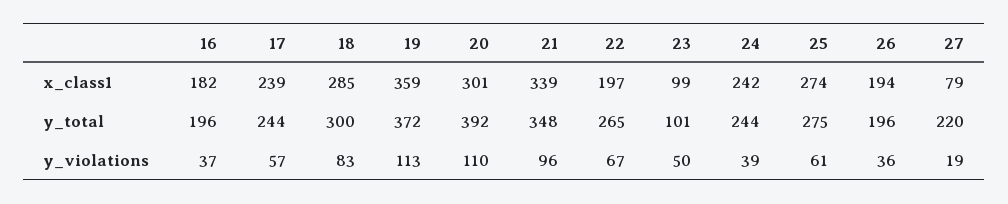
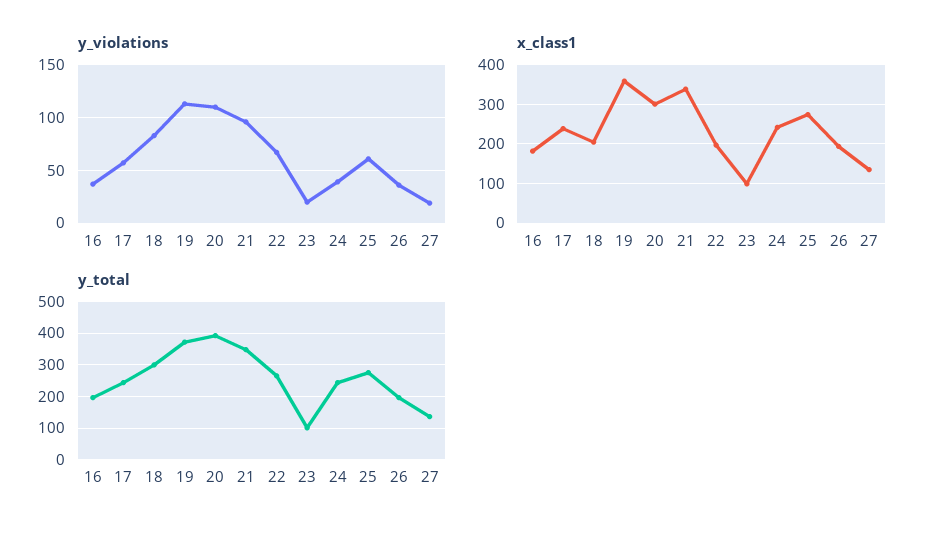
x_class1, 18: 285 -> 200
x_class1, 27: 79 -> 140
y_total, 27: 220 -> 140
y_violations, 23: 50 -> 20

